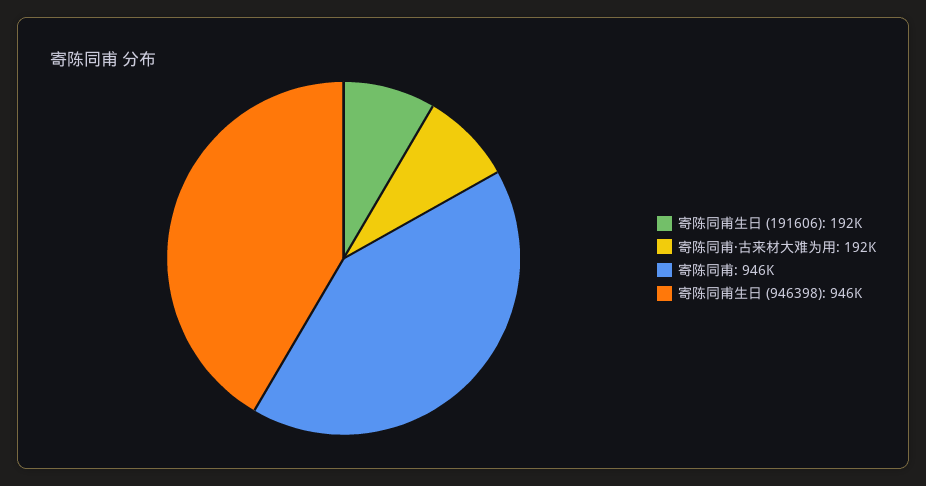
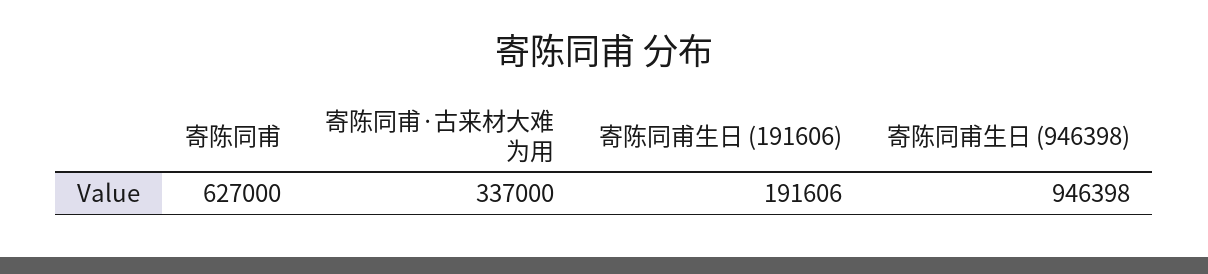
寄陈同甫·古来材大难为用: 192000 -> 337000
寄陈同甫: 946000 -> 627000

